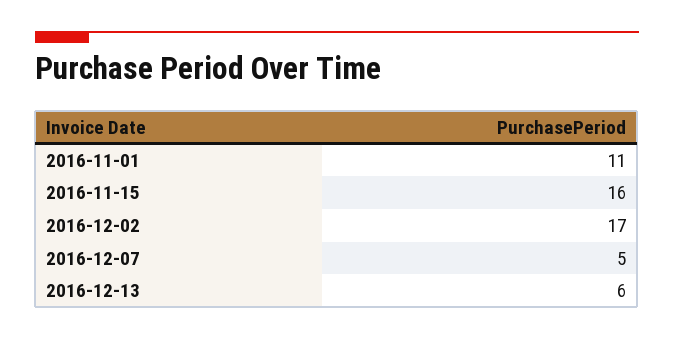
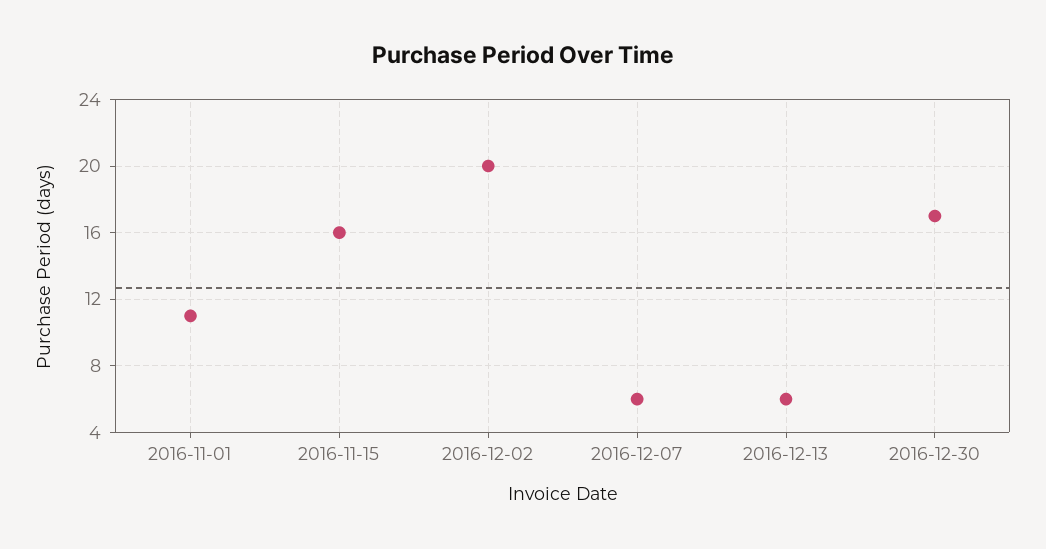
2016-12-02: 17 -> 20
2016-12-07: 5 -> 6
2016-12-30: none -> 17

